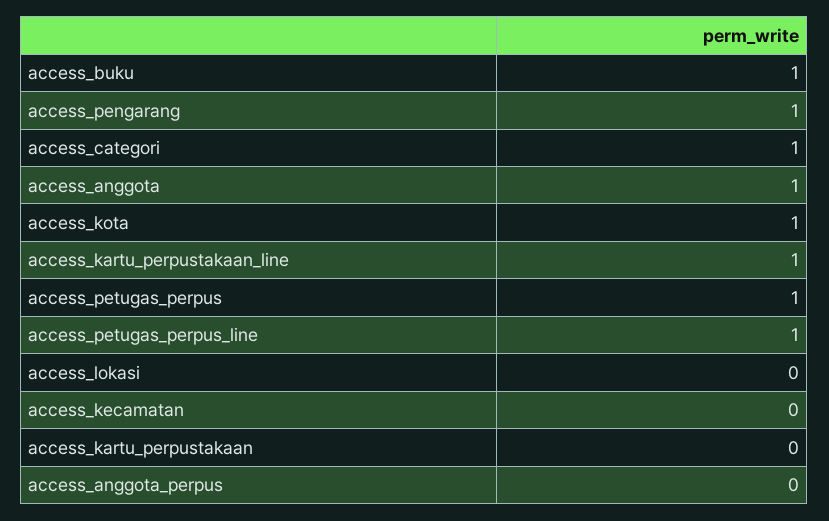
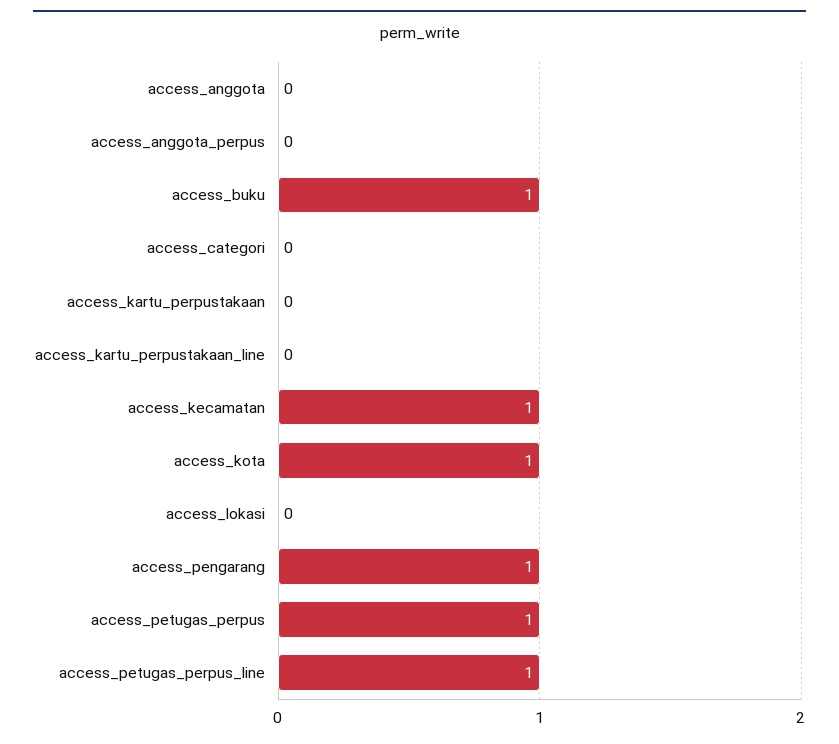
access_categori: 1 -> 0
access_anggota: 1 -> 0
access_kartu_perpustakaan_line: 1 -> 0
access_kecamatan: 0 -> 1

